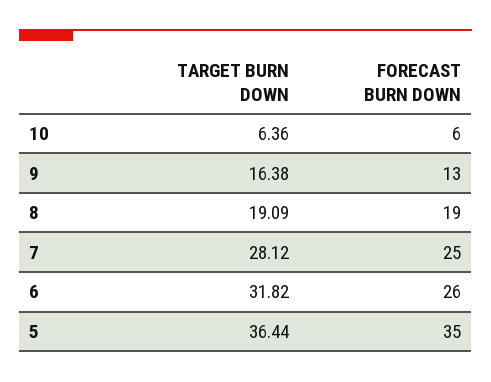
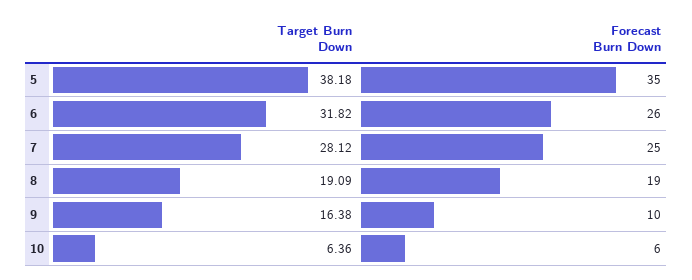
FORECAST BURN DOWN, 9: 13 -> 10
TARGET BURN DOWN, 5: 36.44 -> 38.18

